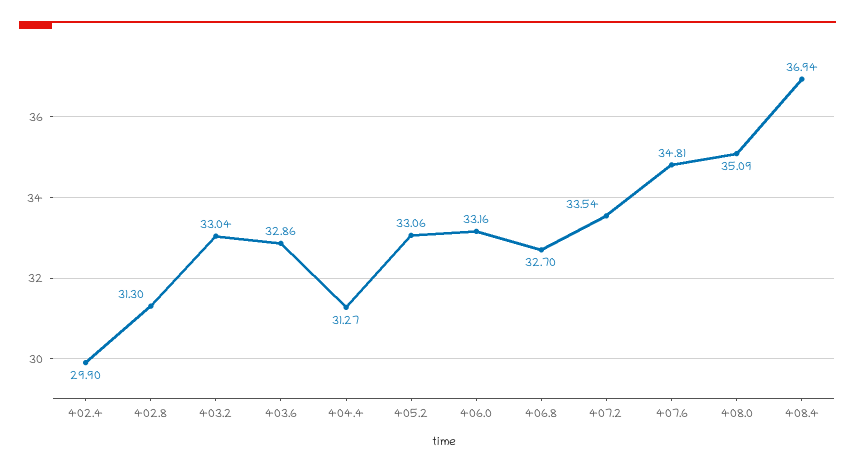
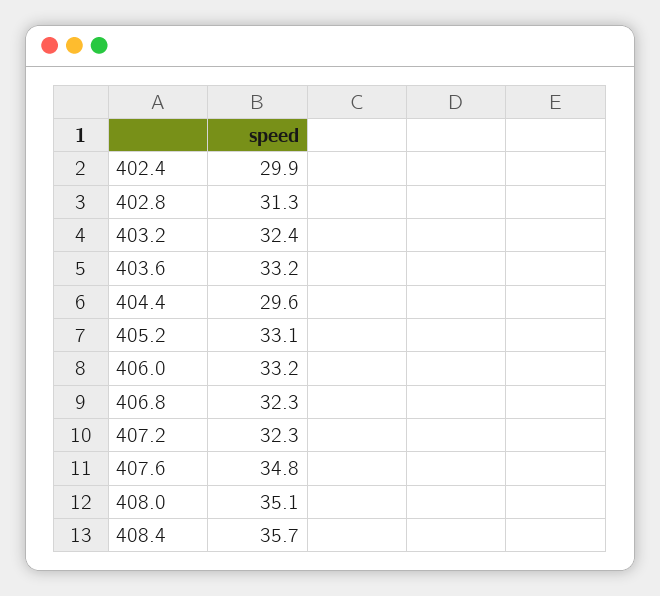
403.2: 33.04 -> 32.4
403.6: 32.86 -> 33.2
404.4: 31.27 -> 29.6
406.8: 32.7 -> 32.3
407.2: 33.54 -> 32.3
408.4: 36.94 -> 35.7

